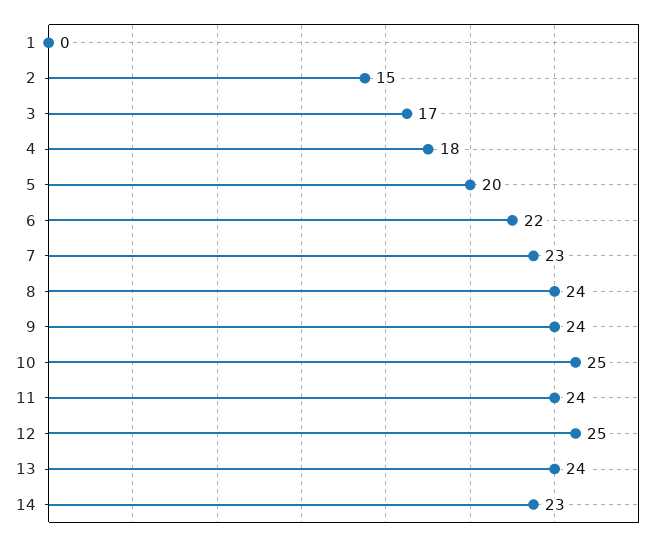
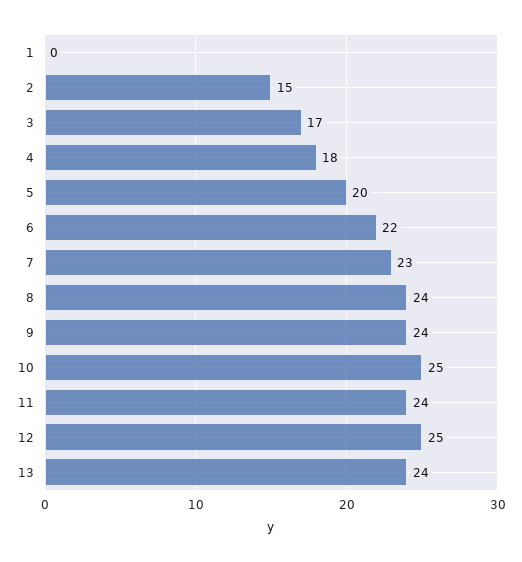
14: 23 -> none

